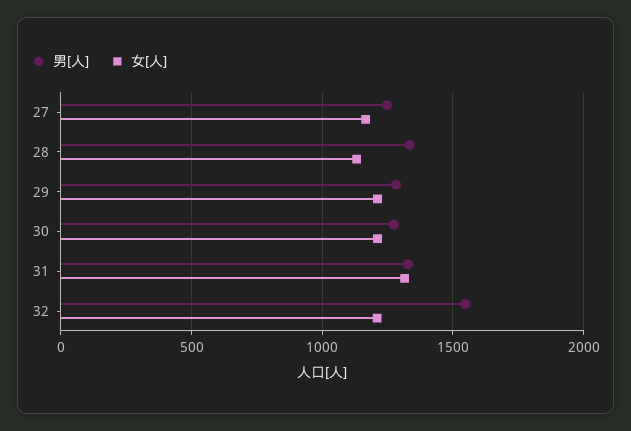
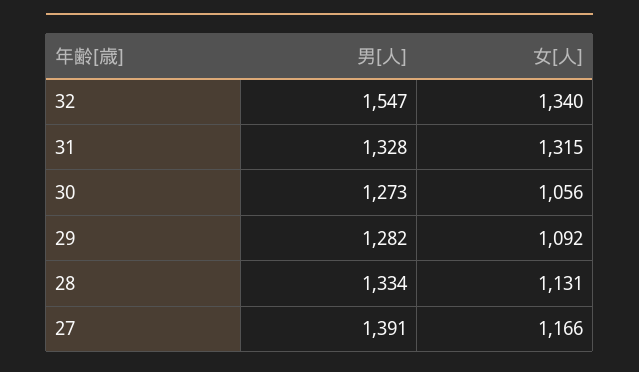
男[人], 27: 1250 -> 1391
女[人], 29: 1200 -> 1092
女[人], 30: 1200 -> 1056
女[人], 32: 1200 -> 1340

